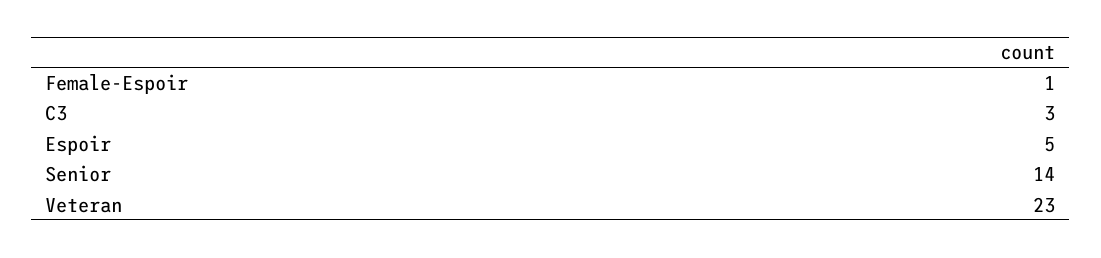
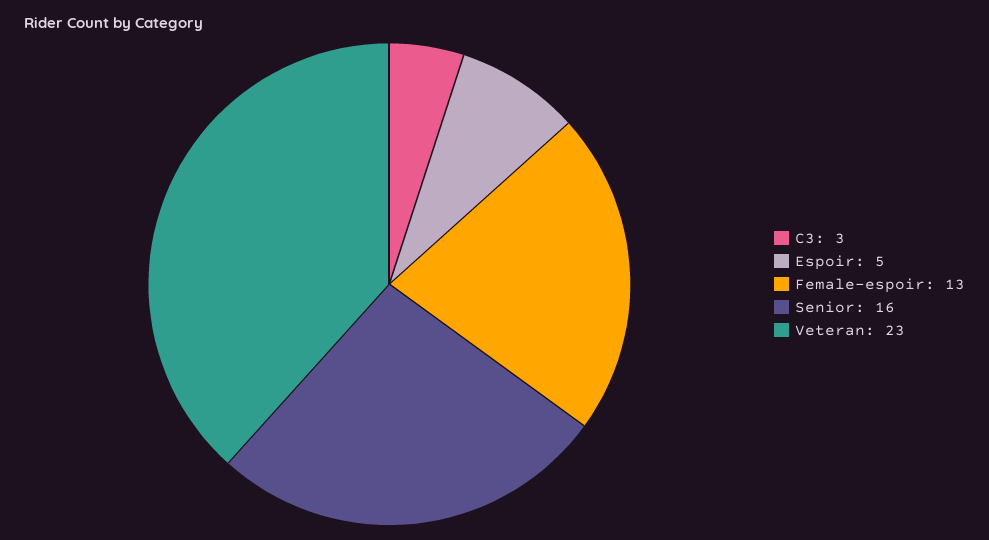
Female-Espoir: 1 -> 13
Senior: 14 -> 16

